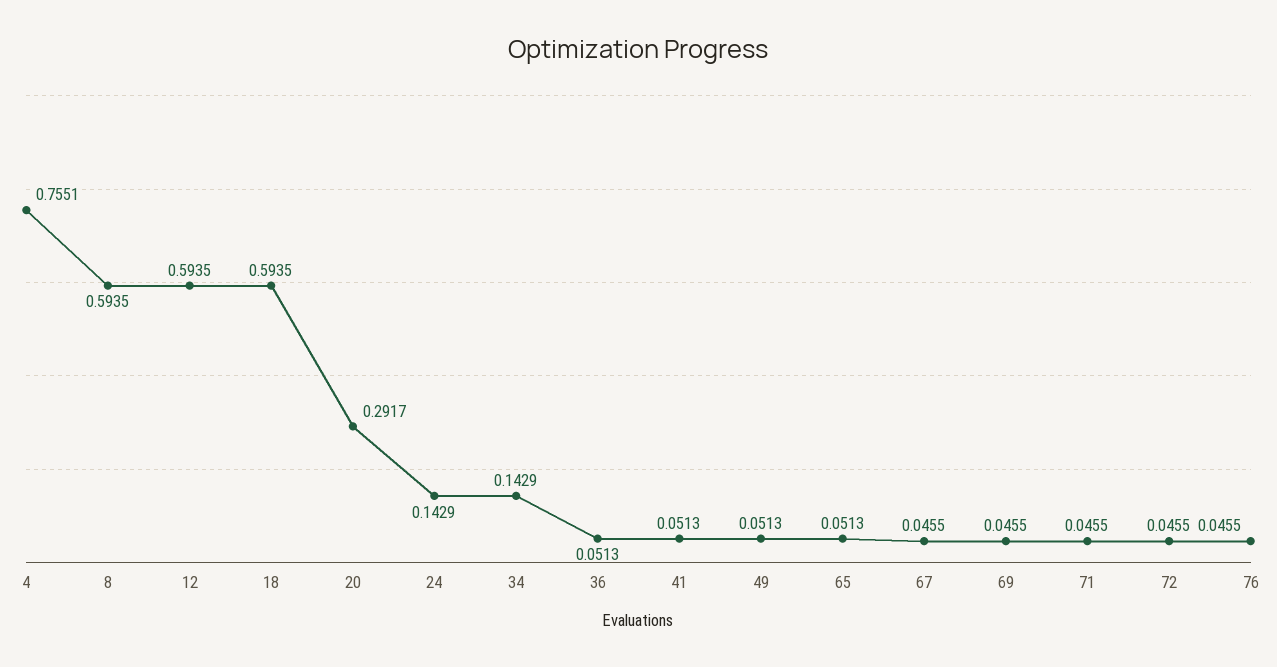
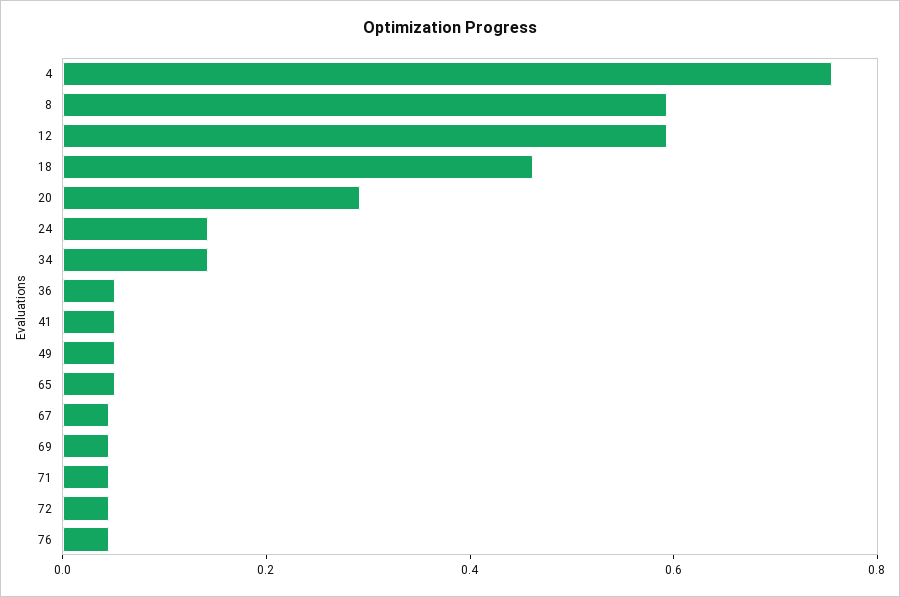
18: 0.5935 -> 0.45

